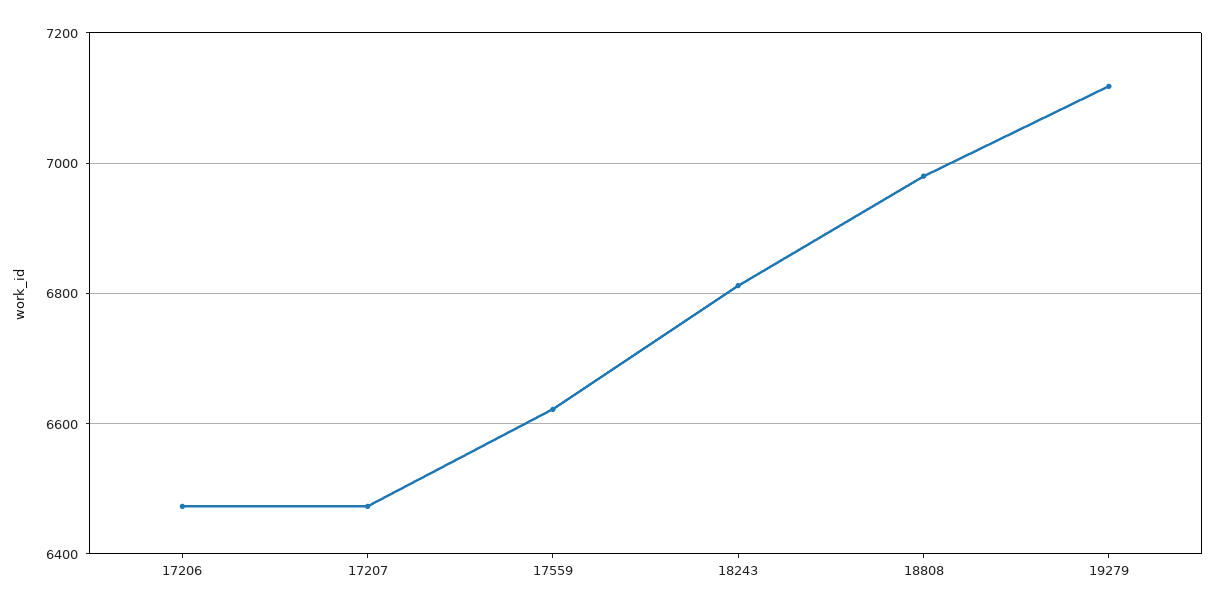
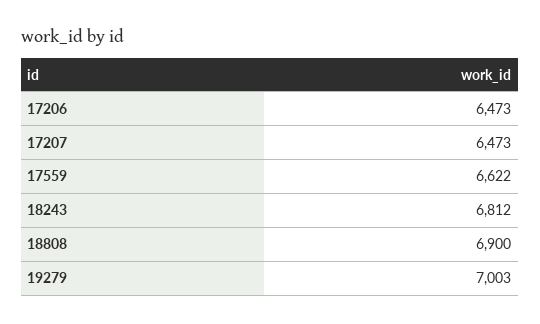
18808: 6980 -> 6900
19279: 7120 -> 7003

